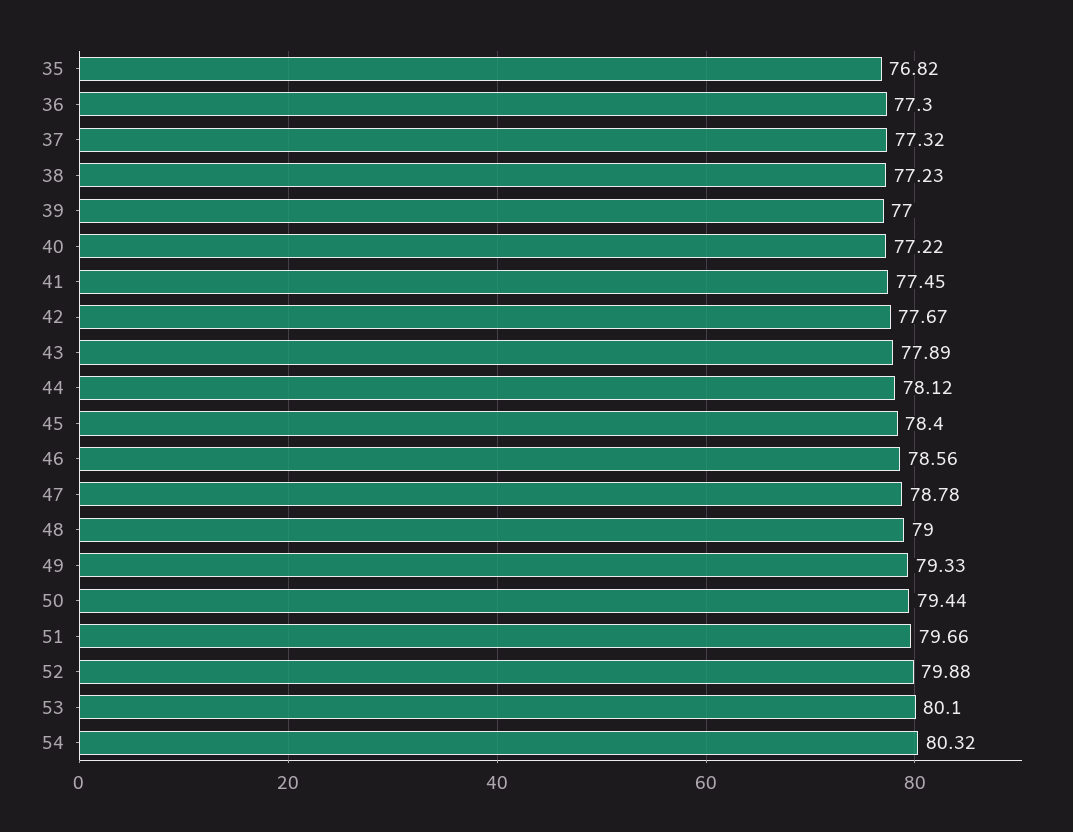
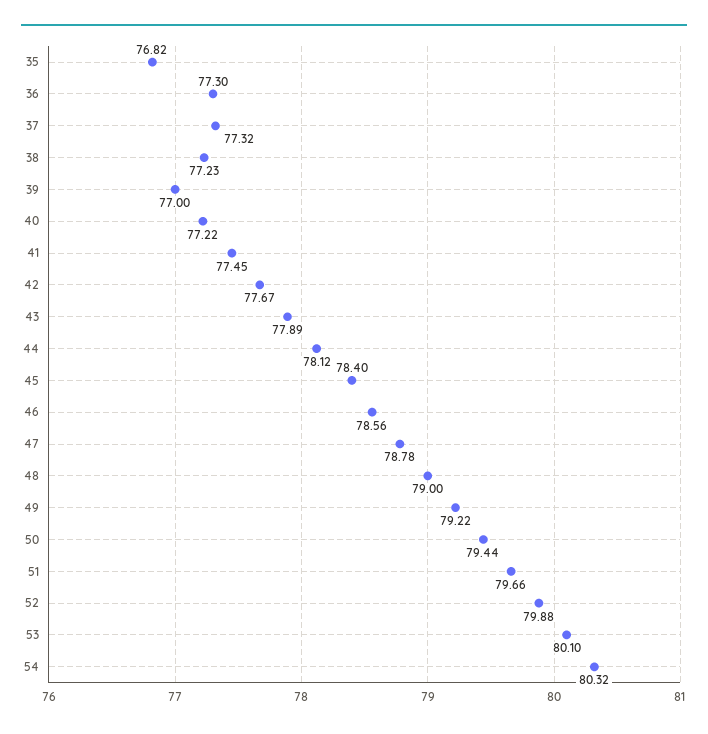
49: 79.33 -> 79.22

